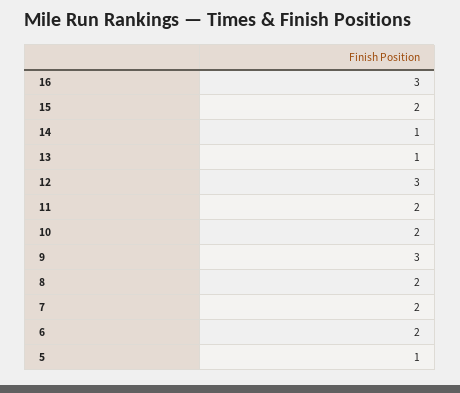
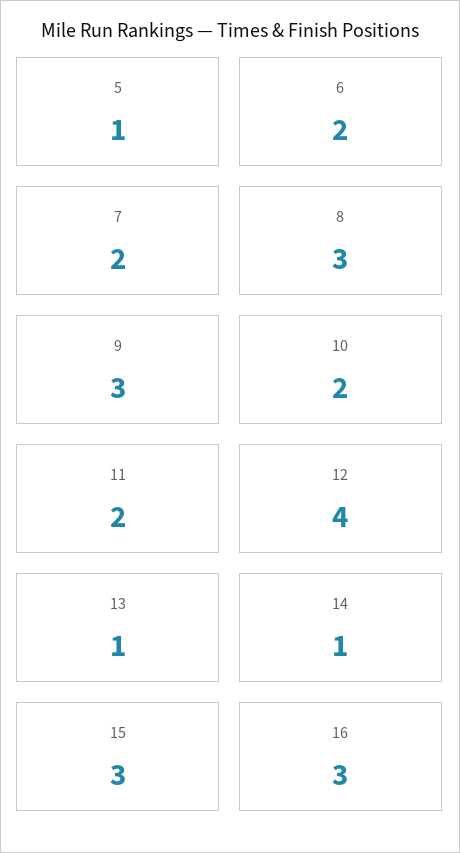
15: 2 -> 3
12: 3 -> 4
8: 2 -> 3

